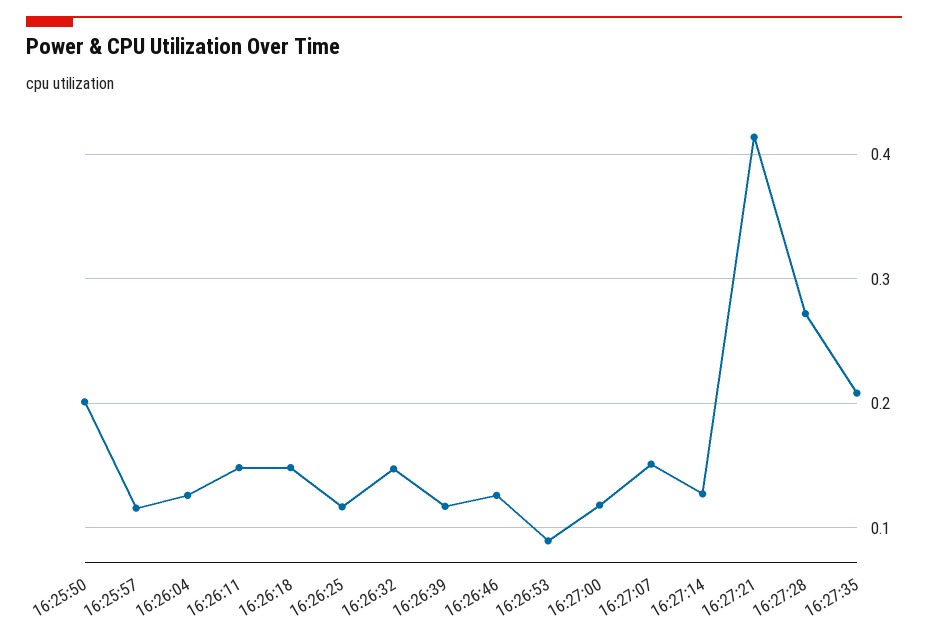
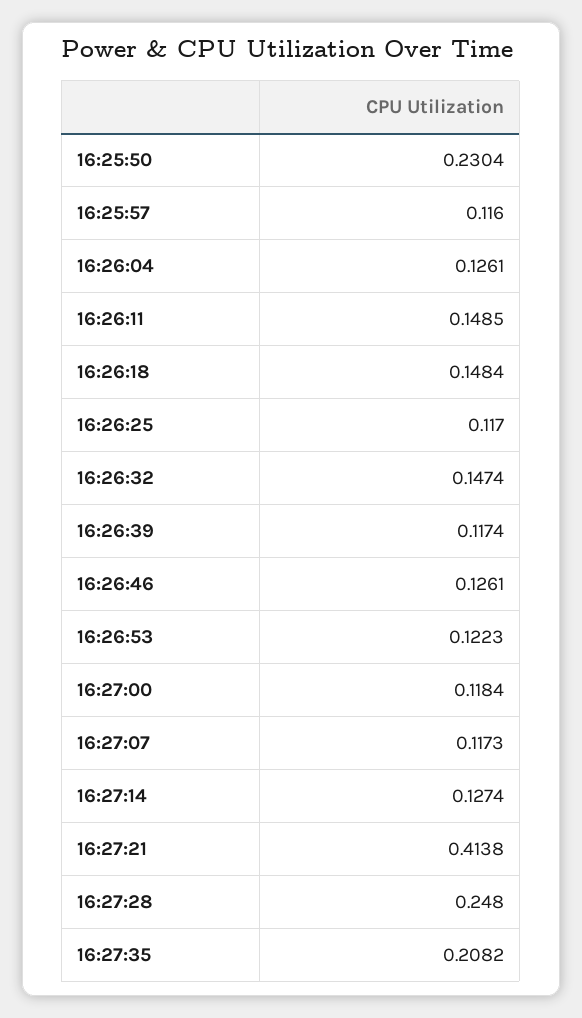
16:25:50: 0.2 -> 0.2304
16:26:53: 0.09 -> 0.1223
16:27:07: 0.15 -> 0.1173
16:27:28: 0.27 -> 0.248

